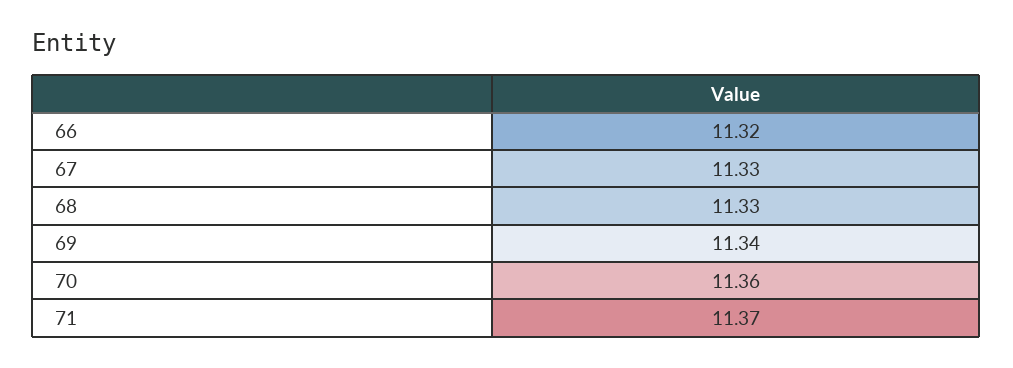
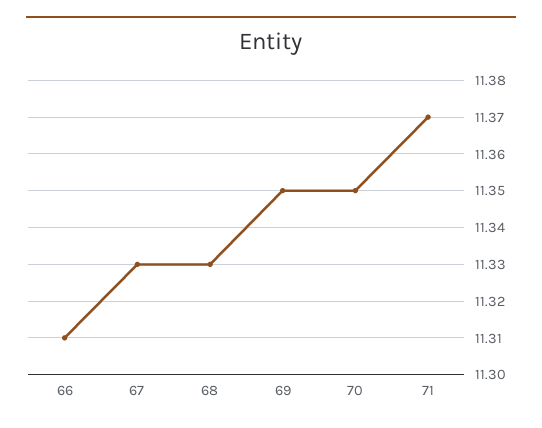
66: 11.32 -> 11.31
69: 11.34 -> 11.35
70: 11.36 -> 11.35

